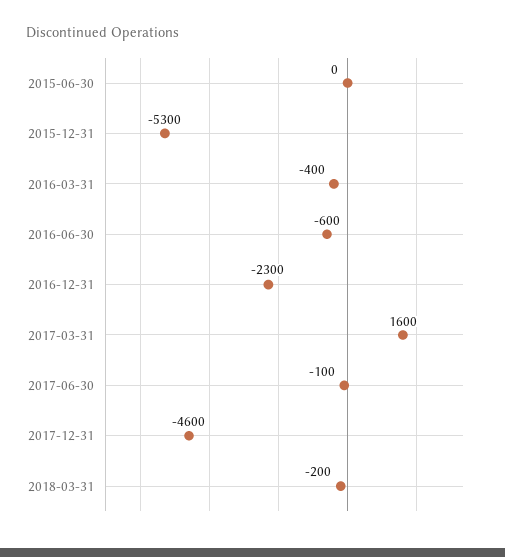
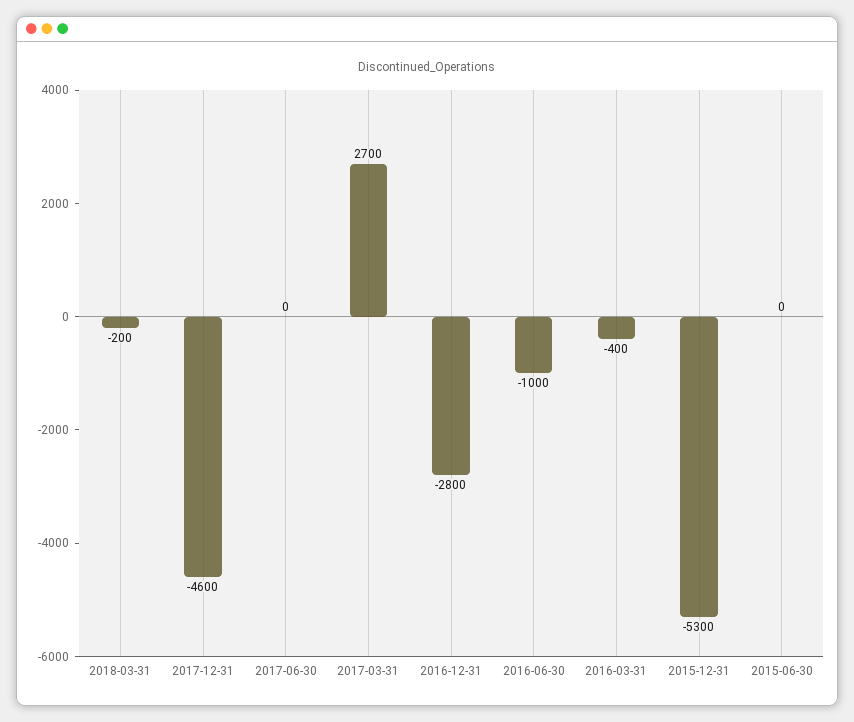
2016-06-30: -600 -> -1000
2016-12-31: -2300 -> -2800
2017-03-31: 1600 -> 2700
2017-06-30: -100 -> 0

